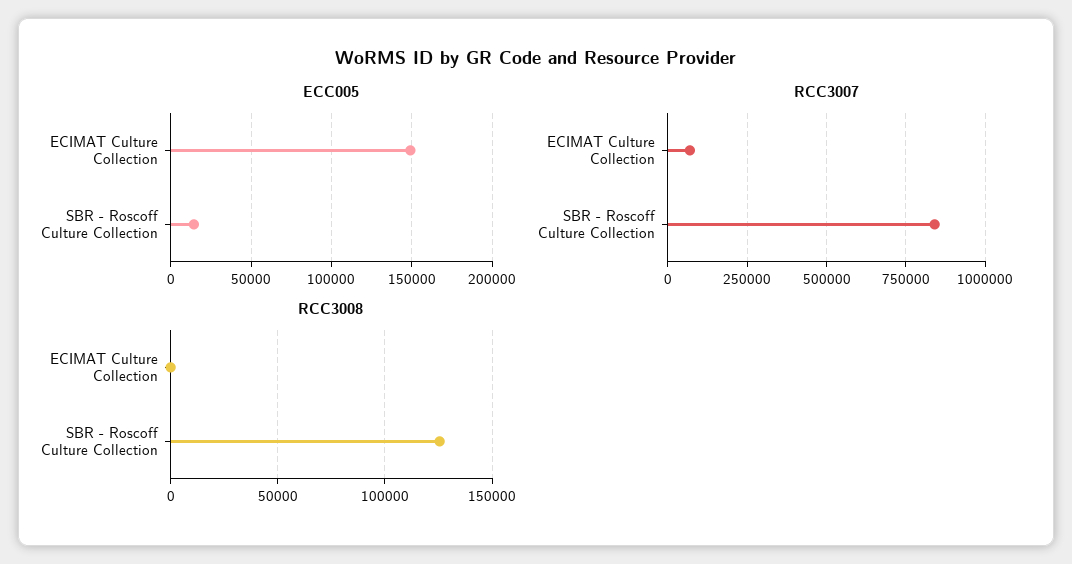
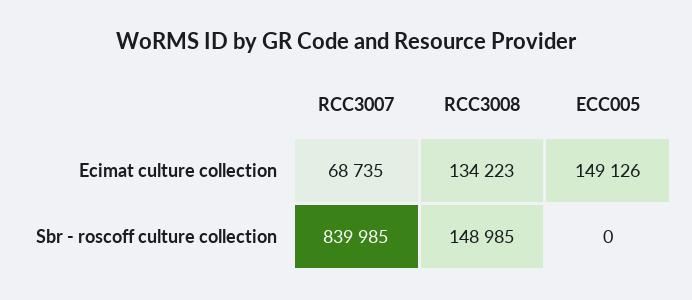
ECC005, SBR - Roscoff Culture Collection: 15000 -> 0
RCC3008, ECIMAT Culture Collection: 0 -> 134223
RCC3008, SBR - Roscoff Culture Collection: 125000 -> 148985

